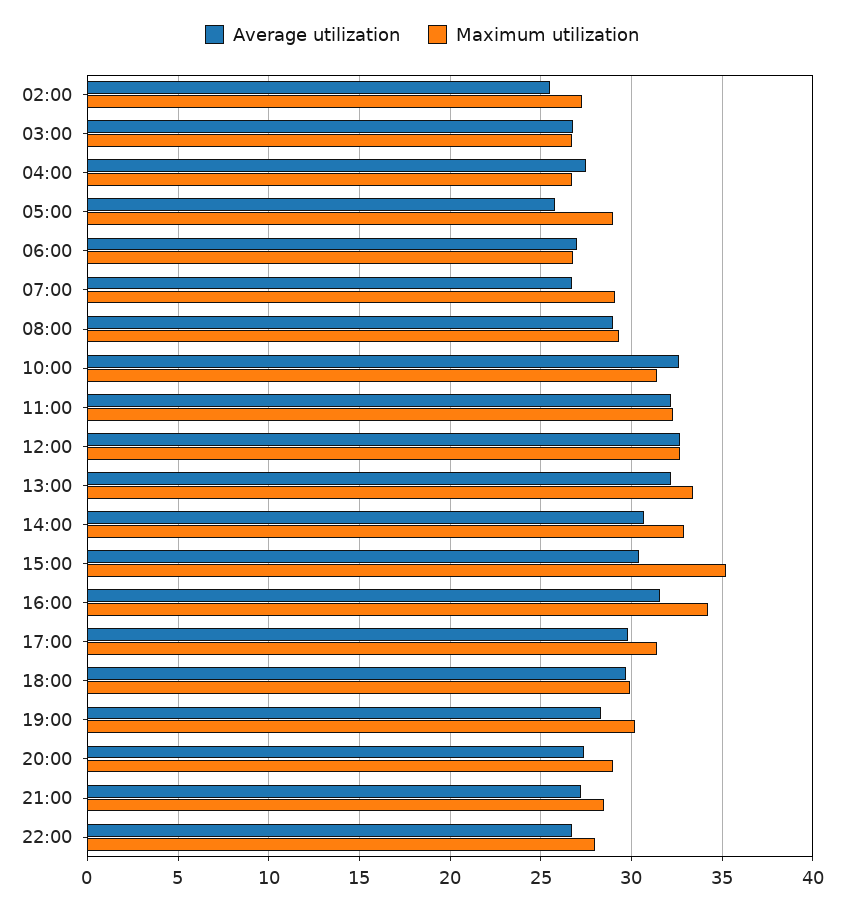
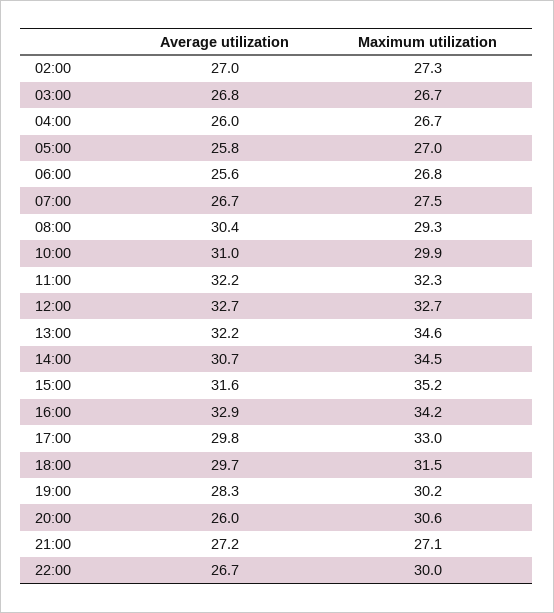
Average utilization, 02:00: 25.5 -> 27
Average utilization, 04:00: 27.5 -> 26
Maximum utilization, 05:00: 29 -> 27
Average utilization, 06:00: 27 -> 25.6
Maximum utilization, 07:00: 29 -> 27.5
Average utilization, 08:00: 29 -> 30.4
Average utilization, 10:00: 32.5 -> 31
Maximum utilization, 10:00: 31.5 -> 29.9
Maximum utilization, 13:00: 33.5 -> 34.6
Maximum utilization, 14:00: 33 -> 34.5
Average utilization, 15:00: 30.5 -> 31.6
Average utilization, 16:00: 31.5 -> 32.9
Maximum utilization, 17:00: 31.5 -> 33
Maximum utilization, 18:00: 30 -> 31.5
Average utilization, 20:00: 27.5 -> 26
Maximum utilization, 20:00: 29 -> 30.6
Maximum utilization, 21:00: 28.5 -> 27.1
Maximum utilization, 22:00: 28 -> 30

